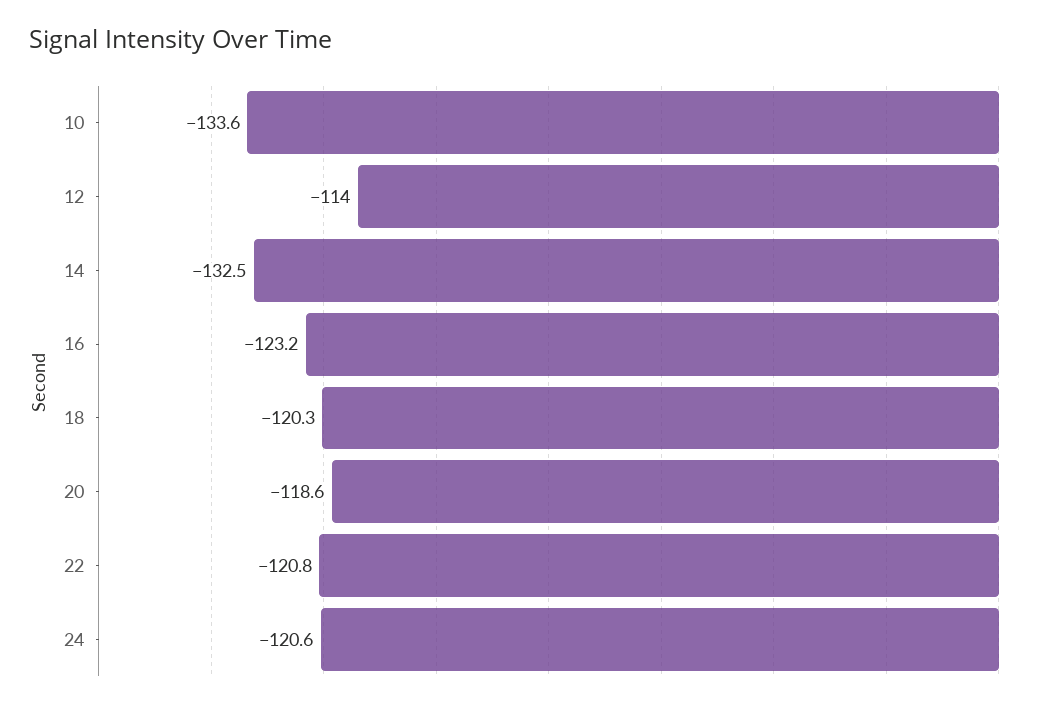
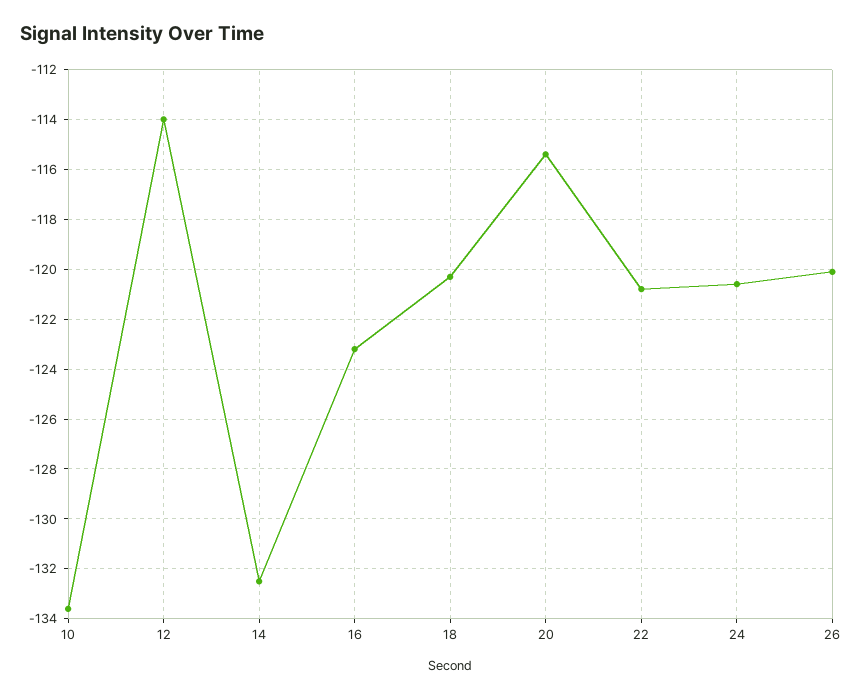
20: -118.6 -> -115.5
26: none -> -120

